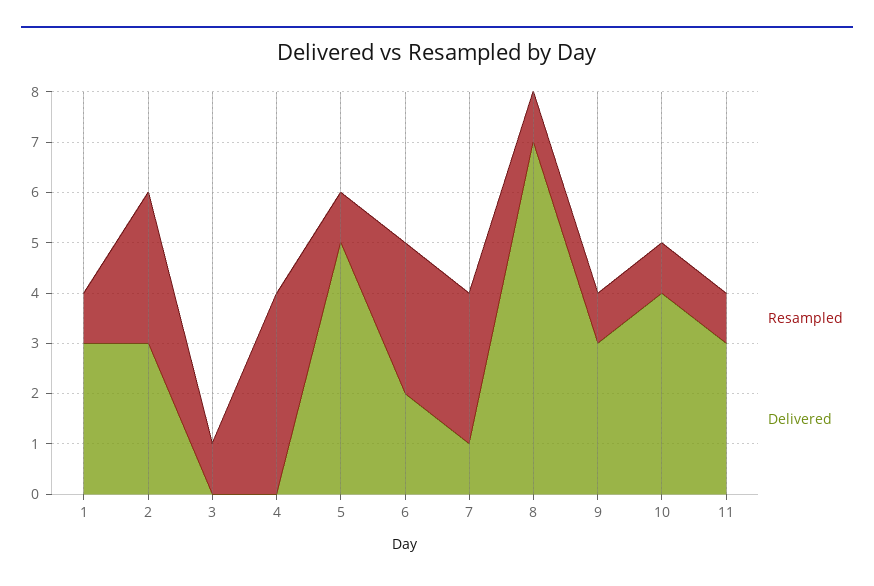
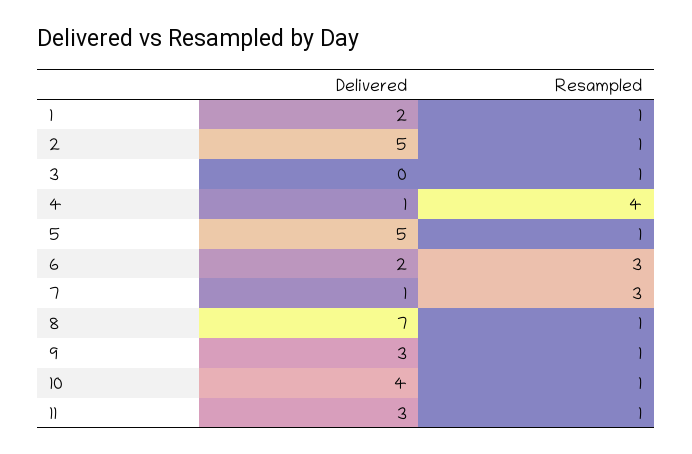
Delivered, 1: 3 -> 2
Resampled, 2: 3 -> 1
Delivered, 2: 3 -> 5
Delivered, 4: 0 -> 1

